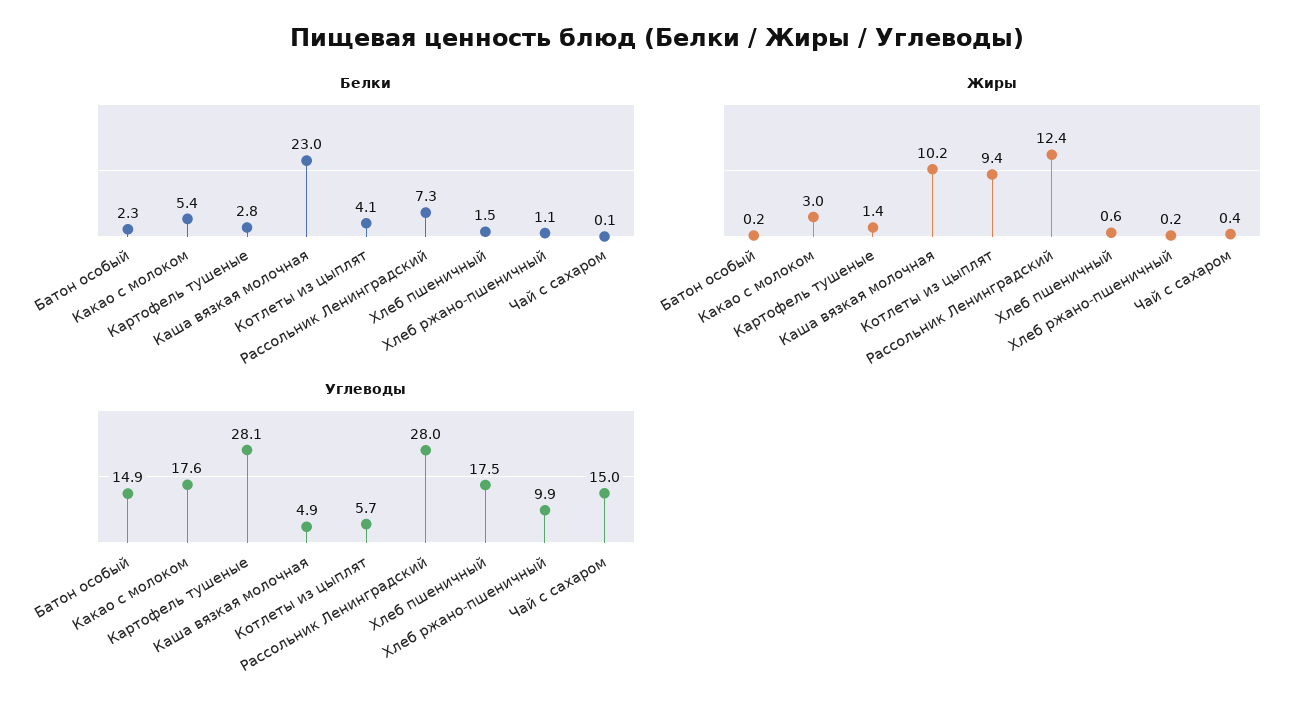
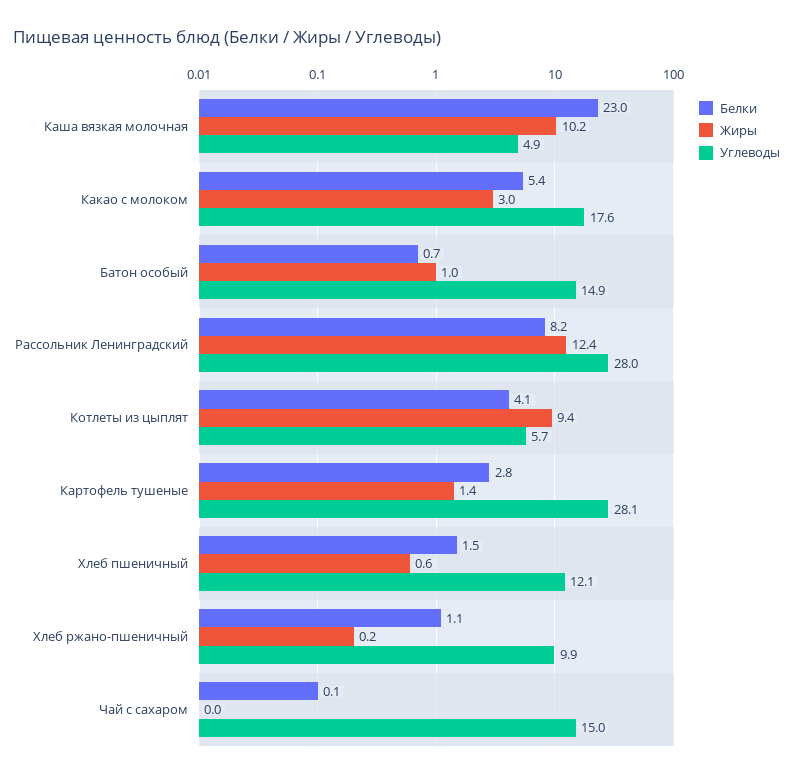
Белки, Батон особый: 2.3 -> 0.7
Белки, Рассольник Ленинградский: 7.3 -> 8.2
Жиры, Батон особый: 0.2 -> 1
Жиры, Чай с сахаром: 0.4 -> 0
Углеводы, Хлеб пшеничный: 17.5 -> 12.1

